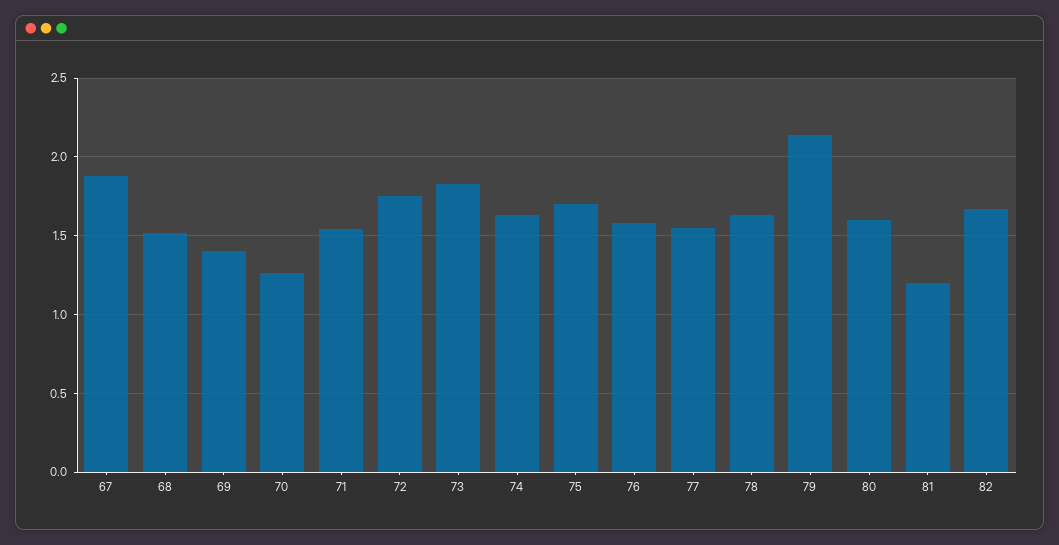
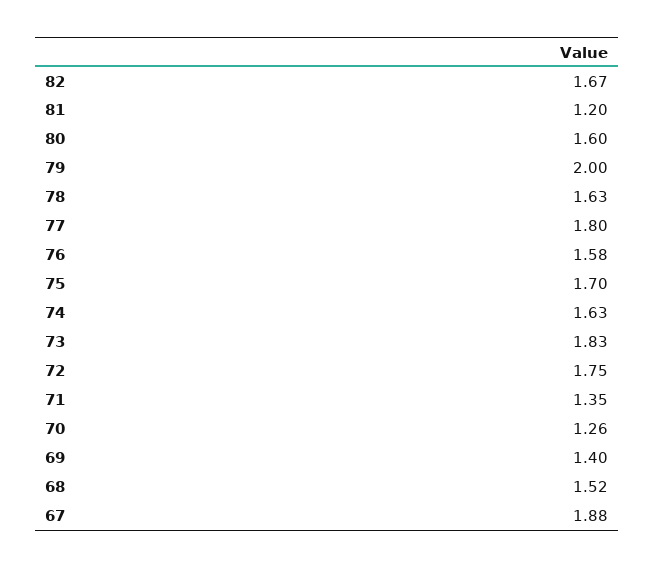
71: 1.55 -> 1.35
77: 1.55 -> 1.8
79: 2.15 -> 2

